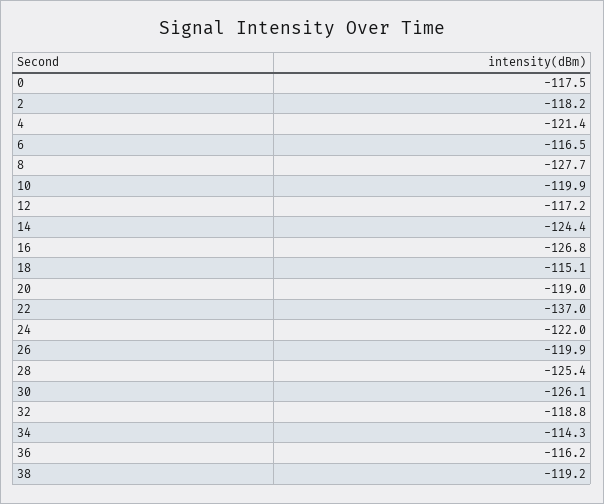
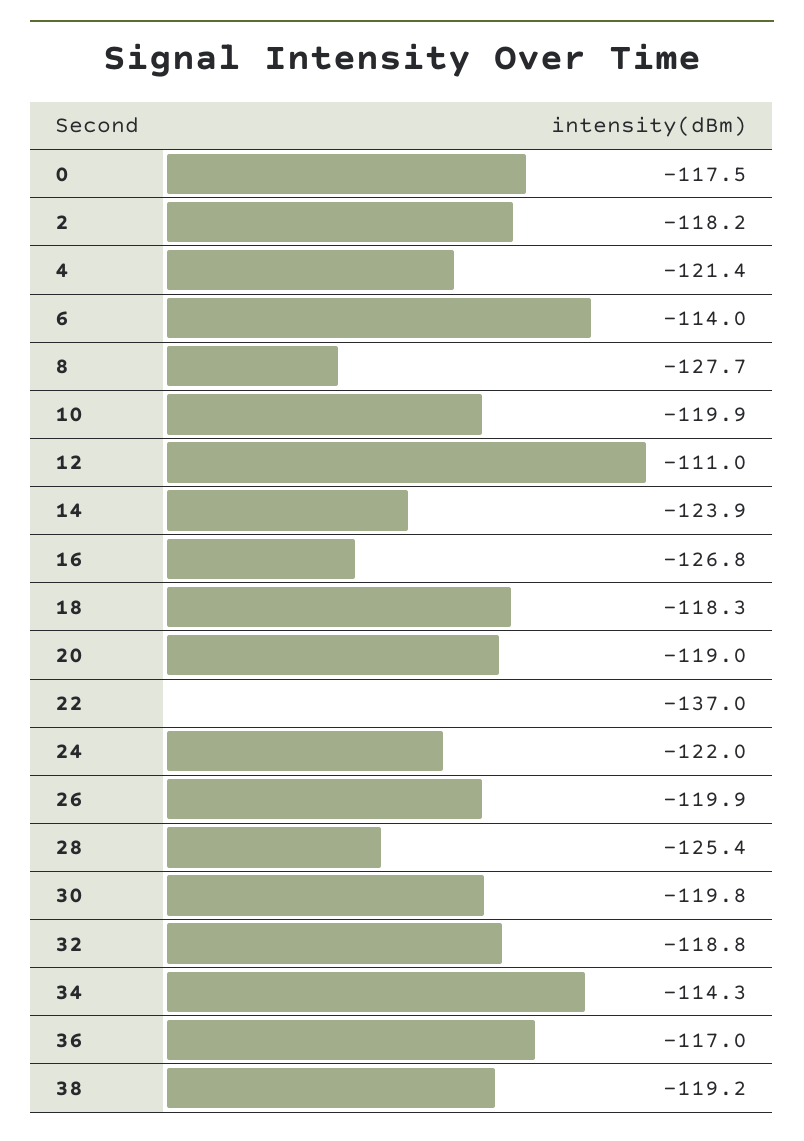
6: -116.5 -> -114
12: -117.2 -> -111
14: -124.4 -> -123.9
18: -115.1 -> -118.3
30: -126.1 -> -119.8
36: -116.2 -> -117

